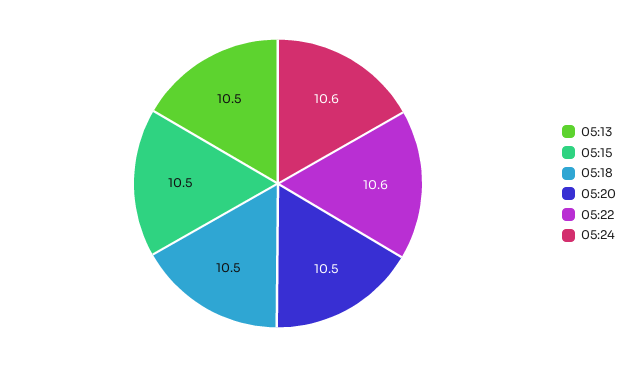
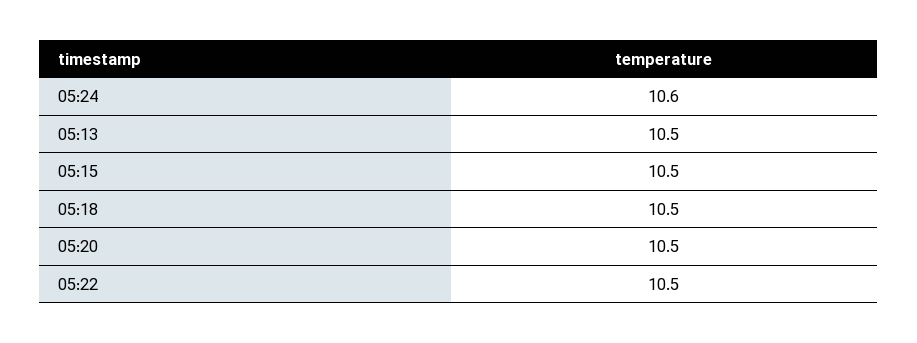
05:22: 10.6 -> 10.5

